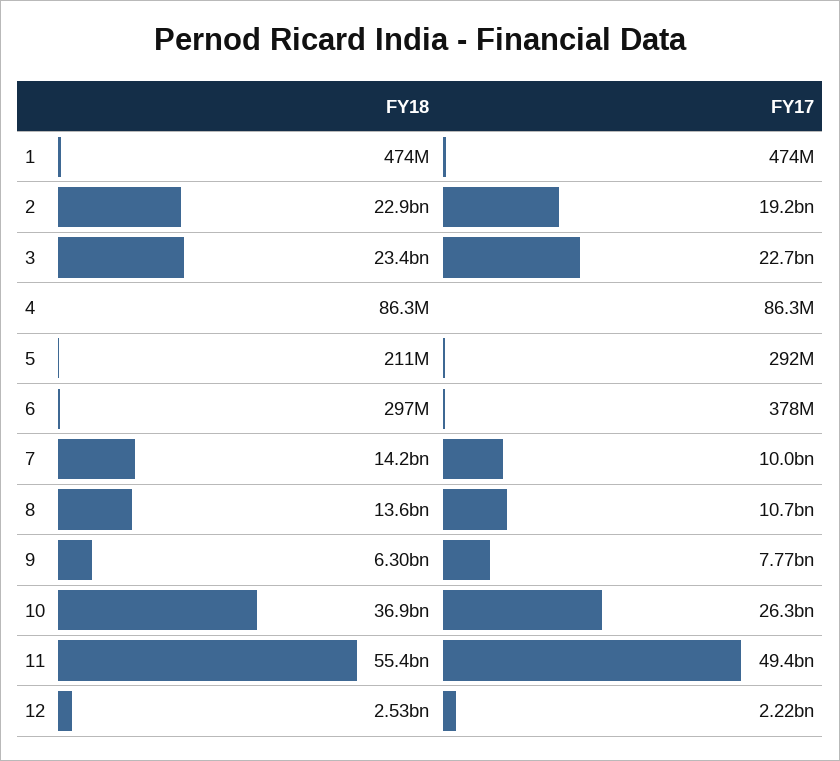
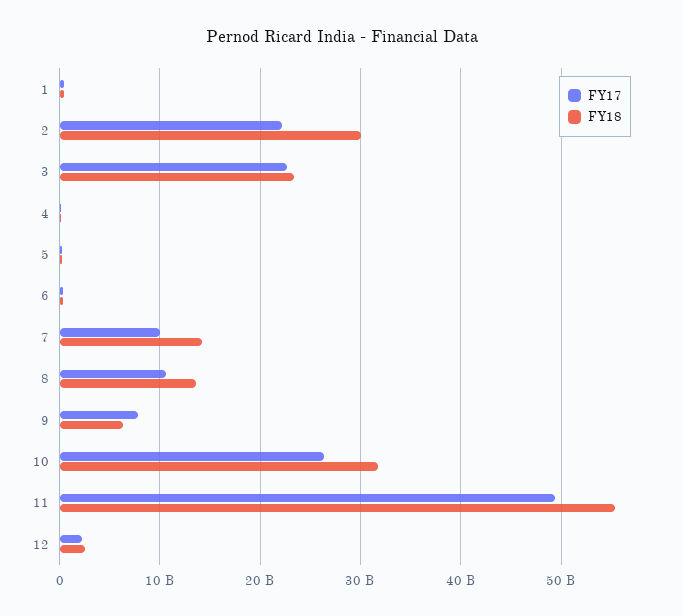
FY18, 2: 22900000000 -> 30000000000
FY17, 2: 19200000000 -> 22000000000
FY18, 10: 36900000000 -> 32000000000

